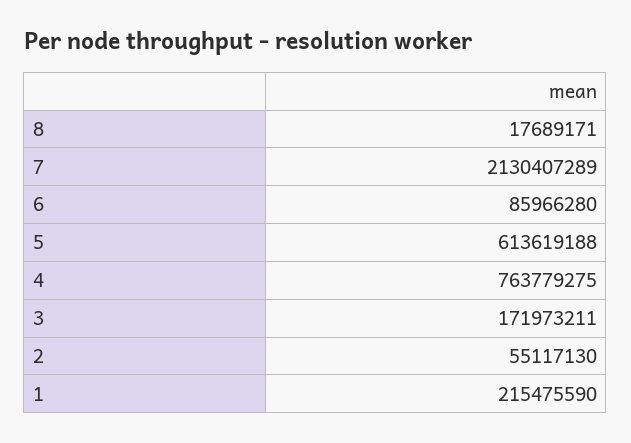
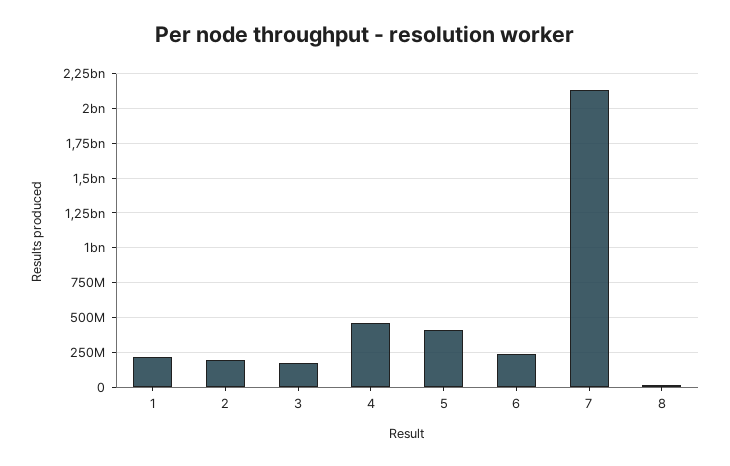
6: 85966280 -> 250000000
5: 613619188 -> 400000000
4: 763779275 -> 450000000
2: 55117130 -> 200000000

